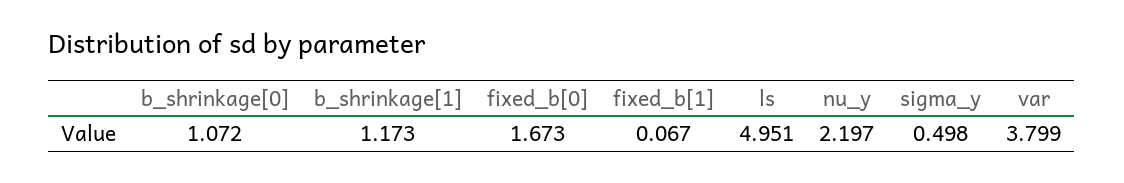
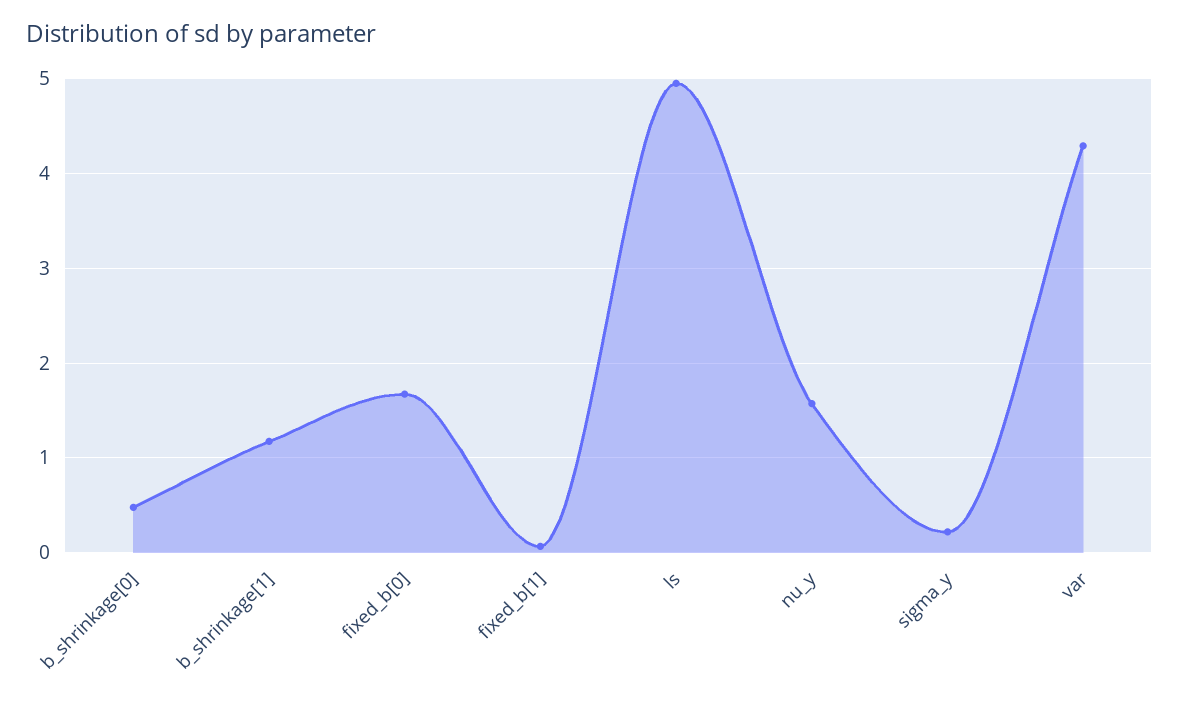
b_shrinkage[0]: 1.072 -> 0.5
nu_y: 2.197 -> 1.6
sigma_y: 0.498 -> 0.2
var: 3.799 -> 4.3

